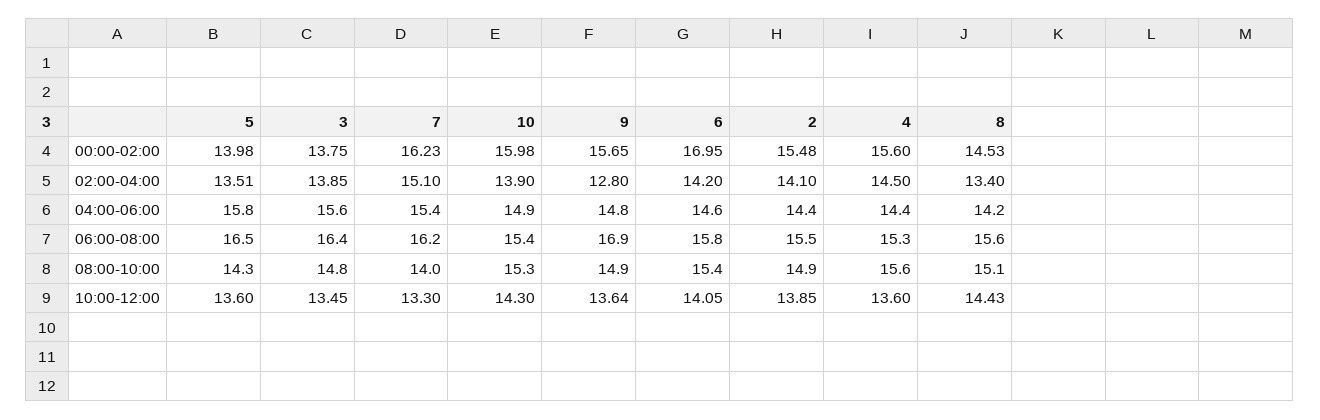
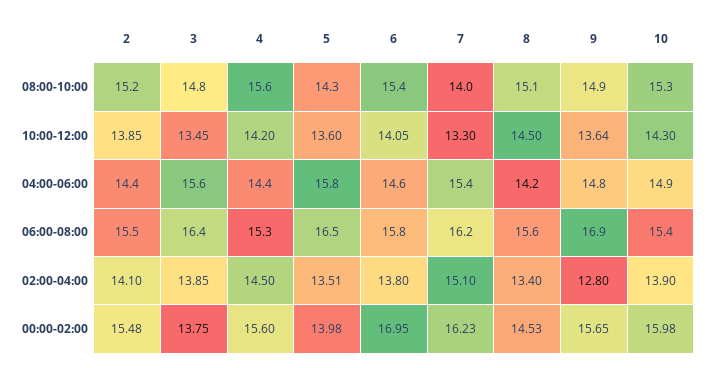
6, 02:00-04:00: 14.2 -> 13.8
2, 08:00-10:00: 14.9 -> 15.2
4, 10:00-12:00: 13.6 -> 14.2
8, 10:00-12:00: 14.43 -> 14.5

